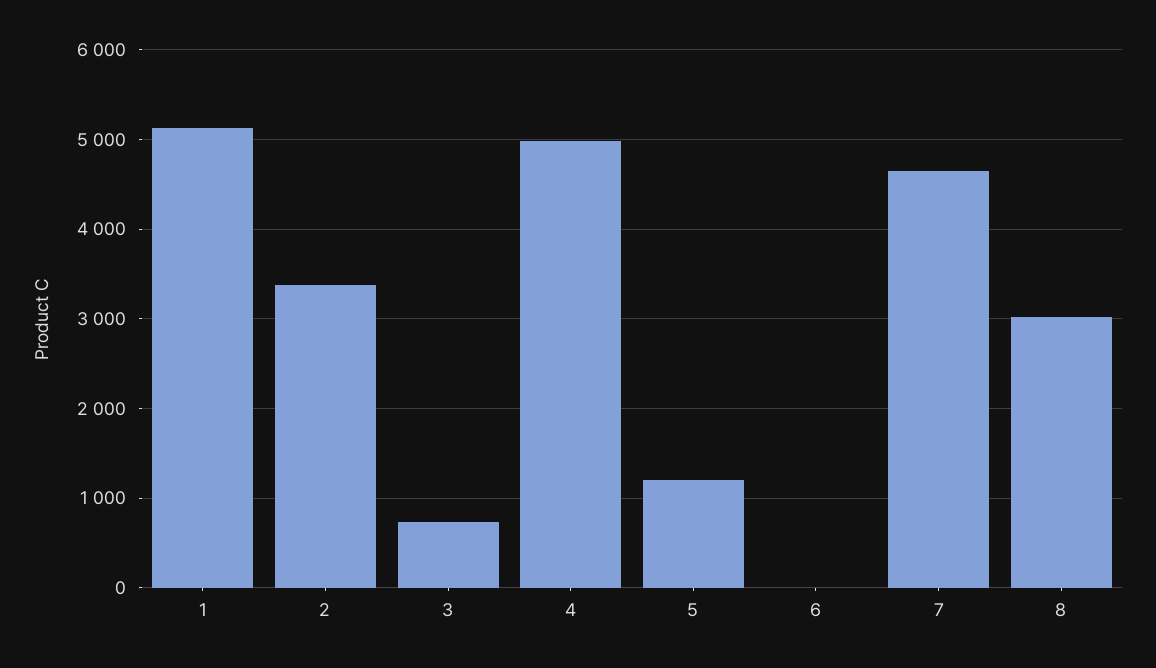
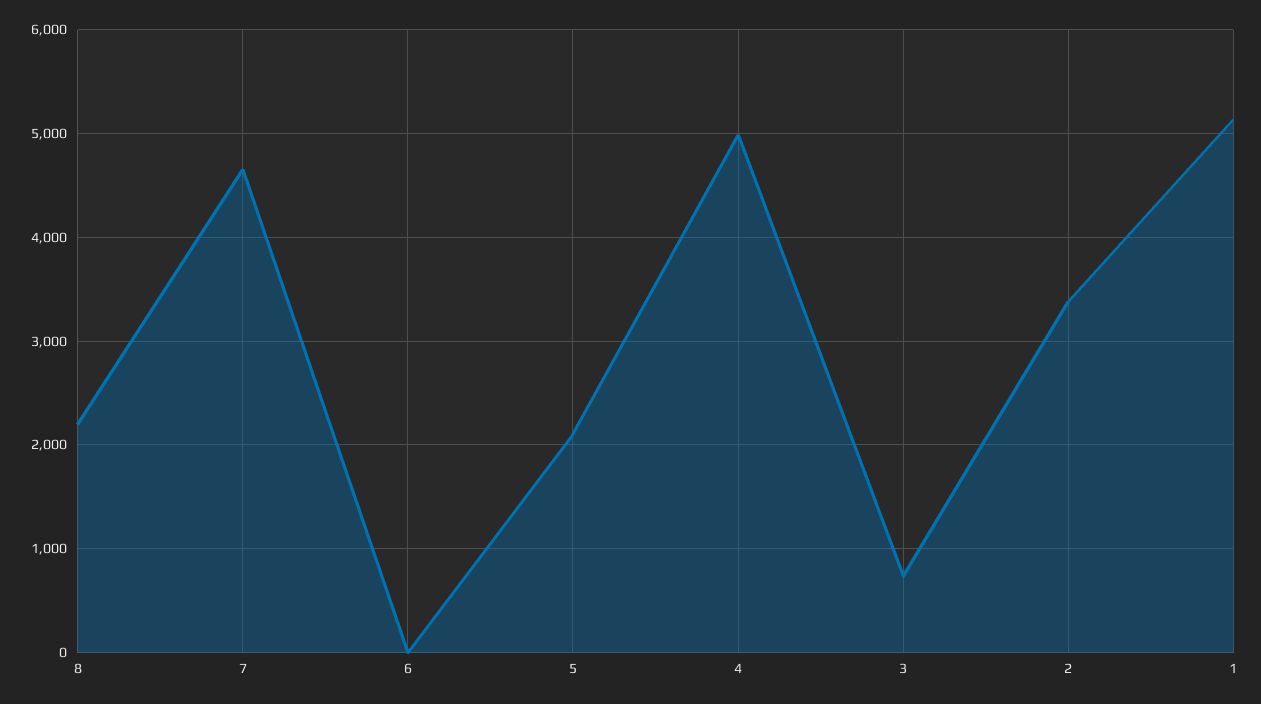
5: 1200 -> 2100
8: 3000 -> 2200

